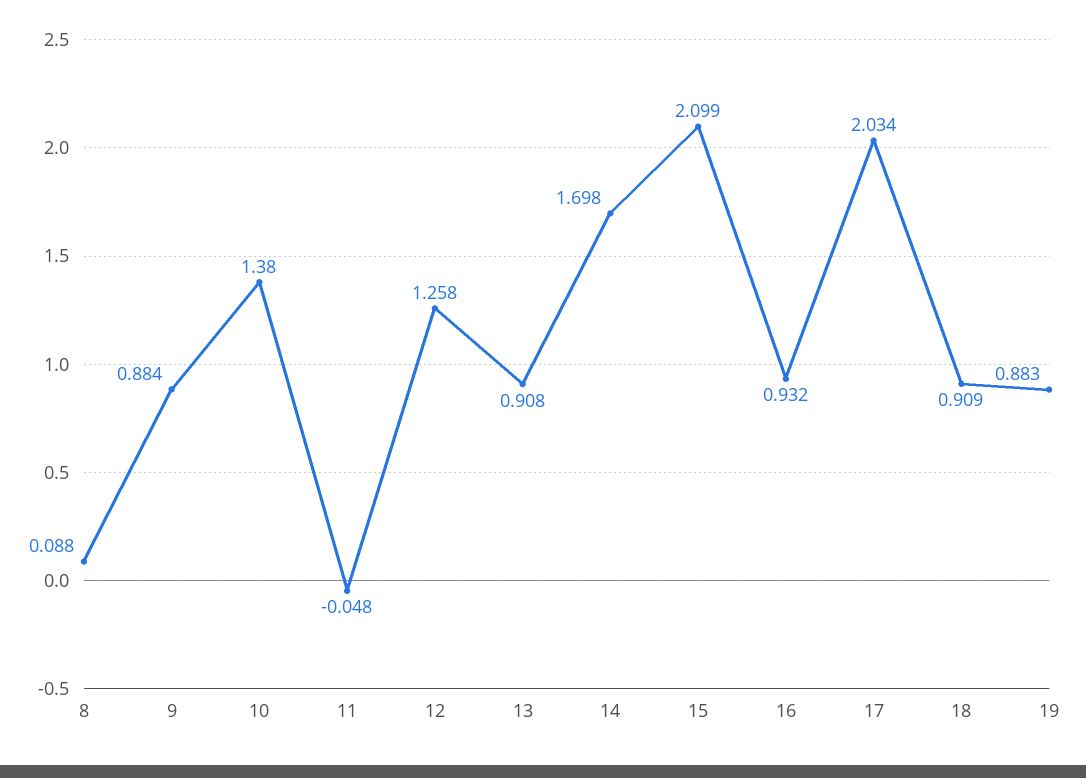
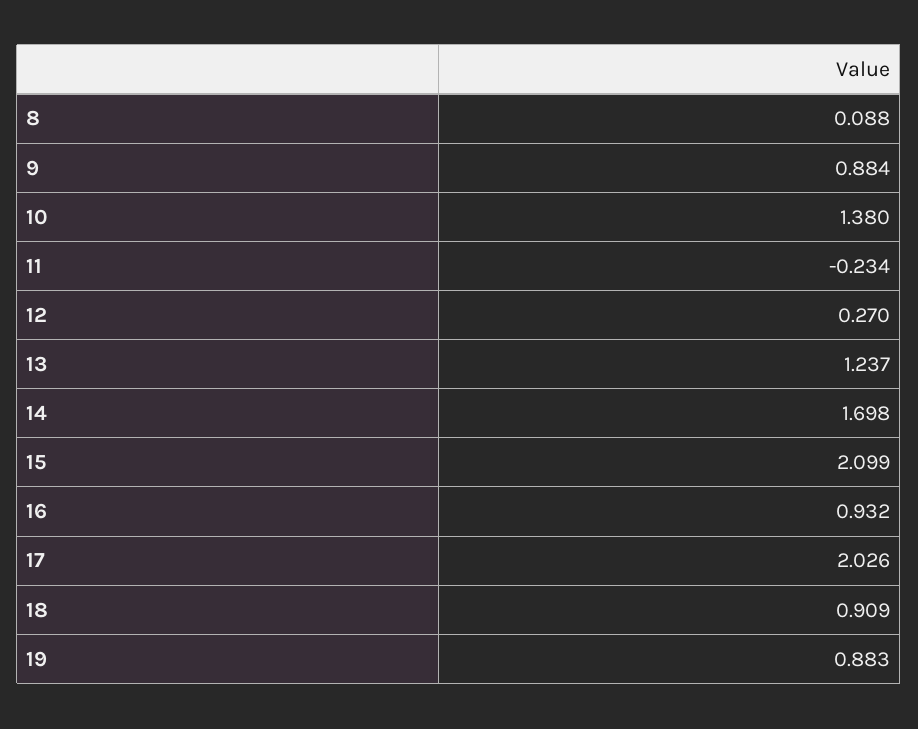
11: -0.048 -> -0.234
12: 1.258 -> 0.27
13: 0.908 -> 1.237
17: 2.034 -> 2.026

